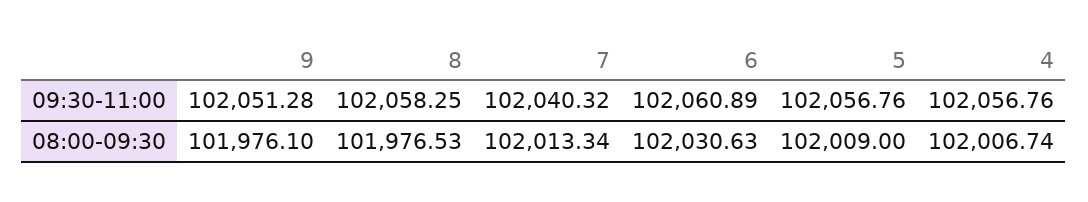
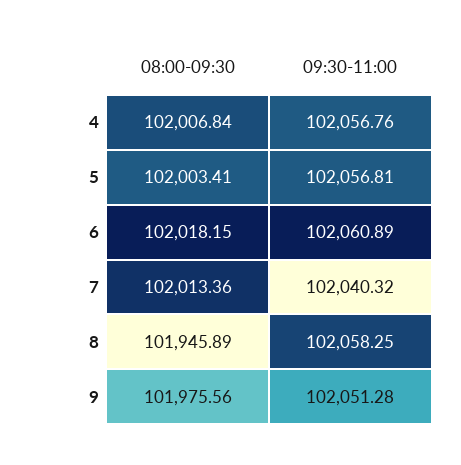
5, 09:30-11:00: 102056.76 -> 102056.81
9, 08:00-09:30: 101976.1 -> 101975.56
8, 08:00-09:30: 101976.53 -> 101945.89
7, 08:00-09:30: 102013.34 -> 102013.36
6, 08:00-09:30: 102030.63 -> 102018.15
5, 08:00-09:30: 102009 -> 102003.41
4, 08:00-09:30: 102006.74 -> 102006.84

